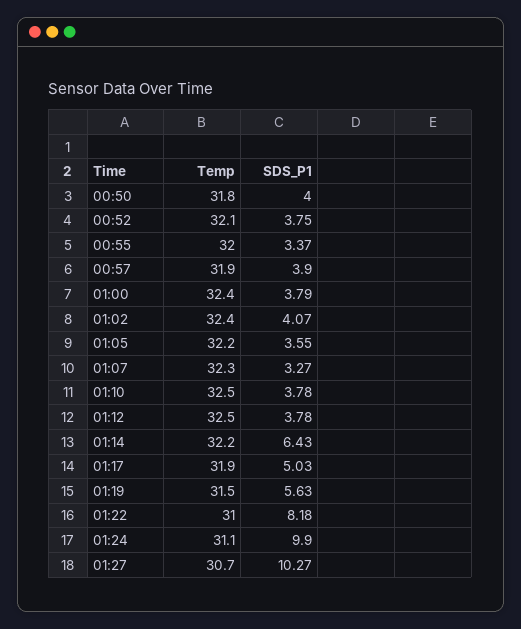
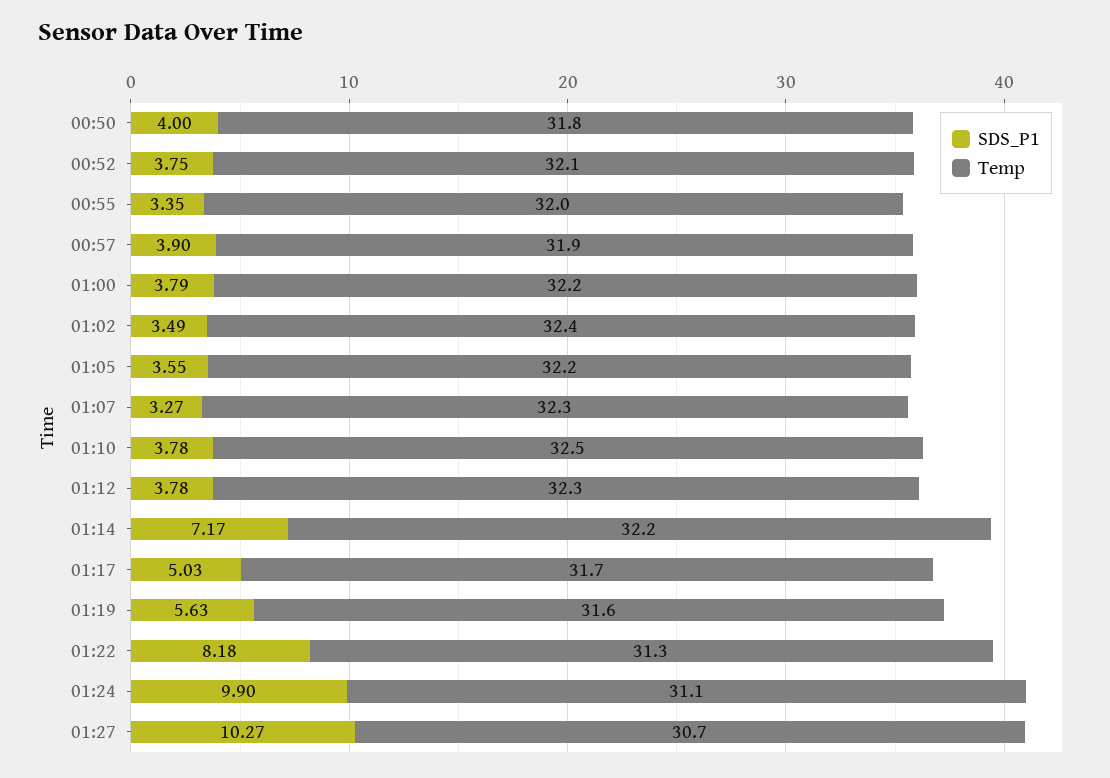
SDS_P1, 00:55: 3.37 -> 3.35
Temp, 01:00: 32.4 -> 32.2
SDS_P1, 01:02: 4.07 -> 3.49
Temp, 01:12: 32.5 -> 32.3
SDS_P1, 01:14: 6.43 -> 7.17
Temp, 01:17: 31.9 -> 31.7
Temp, 01:19: 31.5 -> 31.6
Temp, 01:22: 31 -> 31.3

